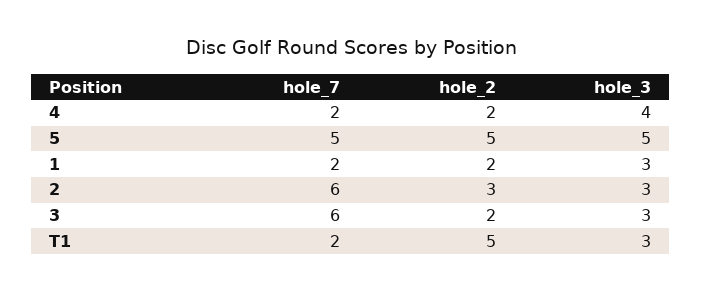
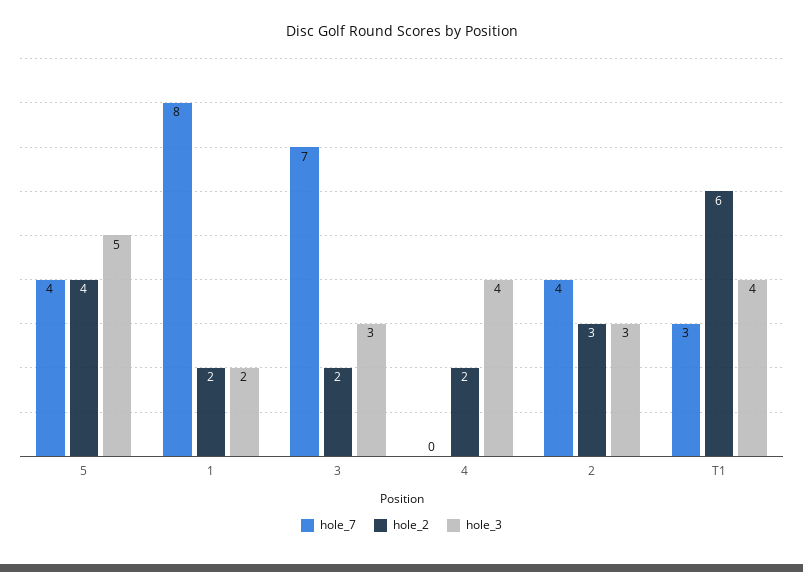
hole_7, 4: 2 -> 0
hole_7, 5: 5 -> 4
hole_2, 5: 5 -> 4
hole_7, 1: 2 -> 8
hole_3, 1: 3 -> 2
hole_7, 2: 6 -> 4
hole_7, 3: 6 -> 7
hole_7, T1: 2 -> 3
hole_2, T1: 5 -> 6
hole_3, T1: 3 -> 4

